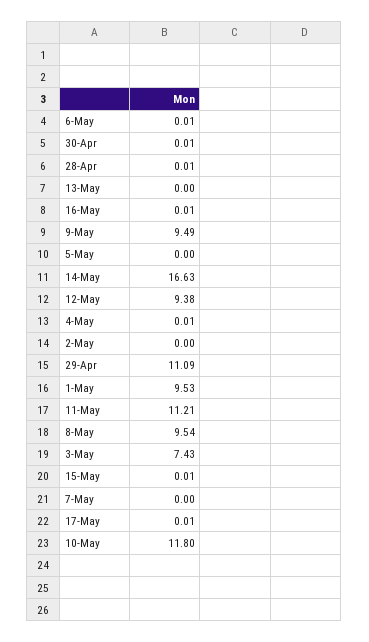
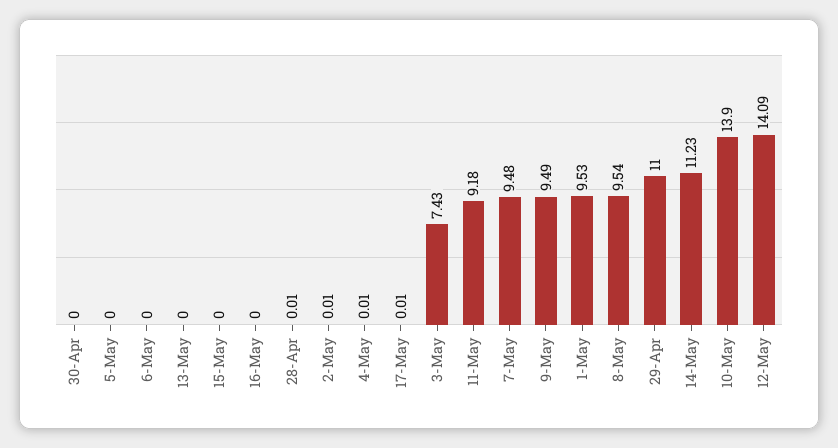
6-May: 0.01 -> 0
30-Apr: 0.01 -> 0
16-May: 0.01 -> 0
14-May: 16.63 -> 11.23
12-May: 9.38 -> 14.09
2-May: 0 -> 0.01
29-Apr: 11.09 -> 11
11-May: 11.21 -> 9.18
15-May: 0.01 -> 0
7-May: 0 -> 9.48
10-May: 11.8 -> 13.9

